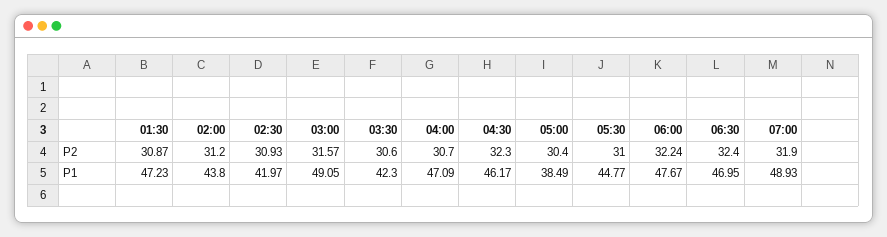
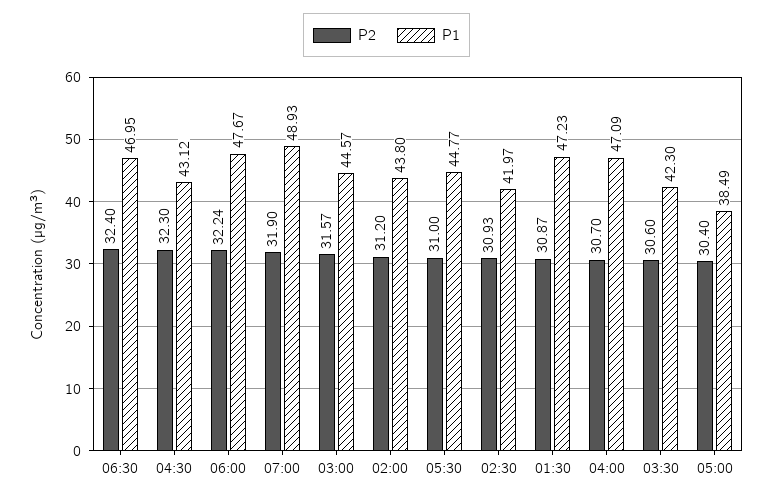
P1, 03:00: 49.05 -> 44.57
P1, 04:30: 46.17 -> 43.12

